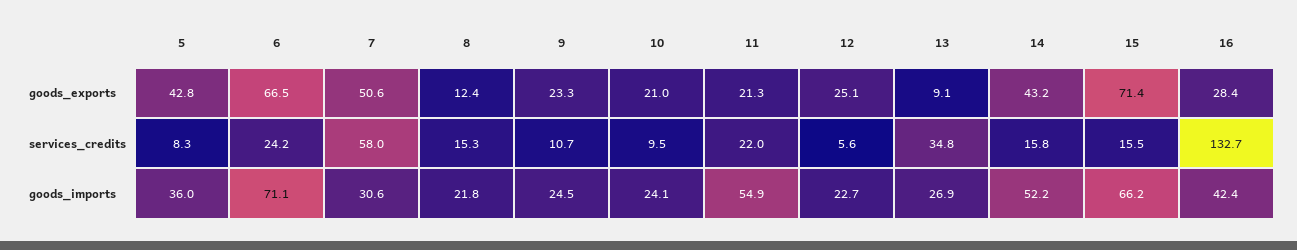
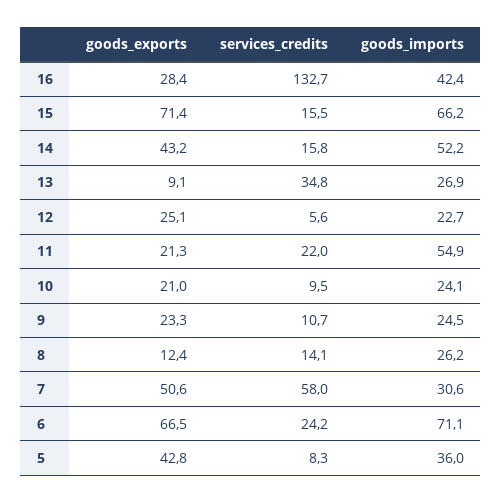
8, services_credits: 15.3 -> 14.1
8, goods_imports: 21.8 -> 26.2

